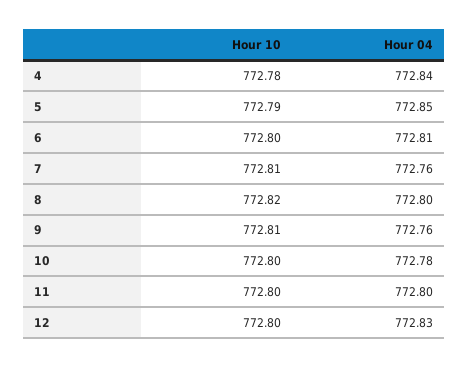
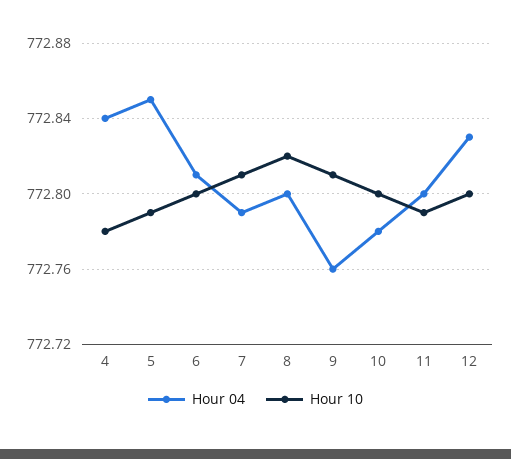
Hour 04, 7: 772.76 -> 772.79
Hour 10, 11: 772.8 -> 772.79

